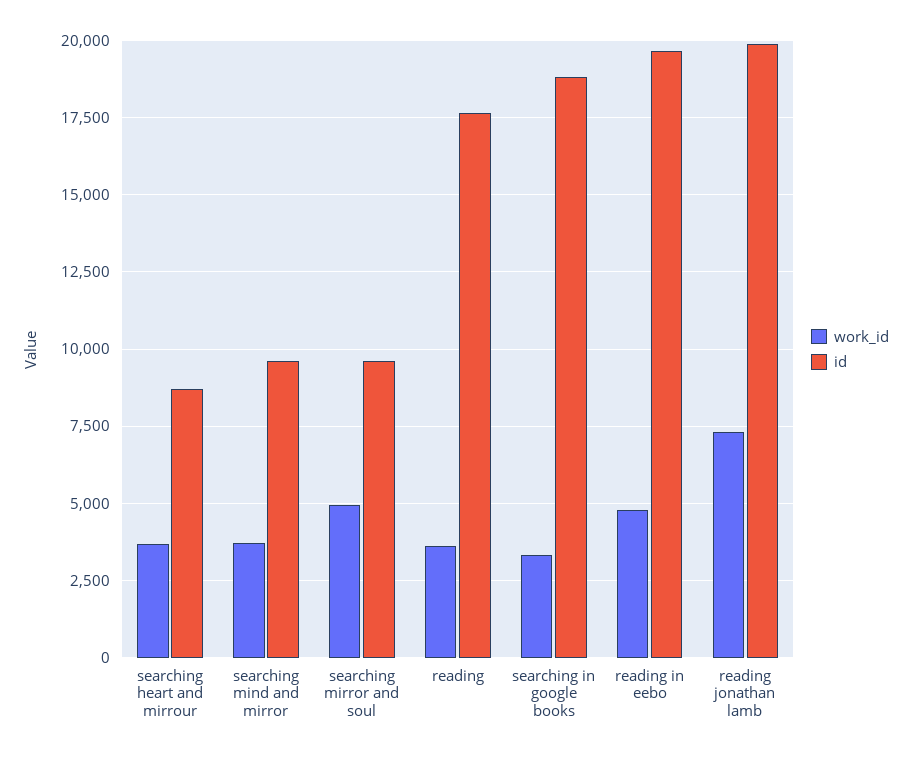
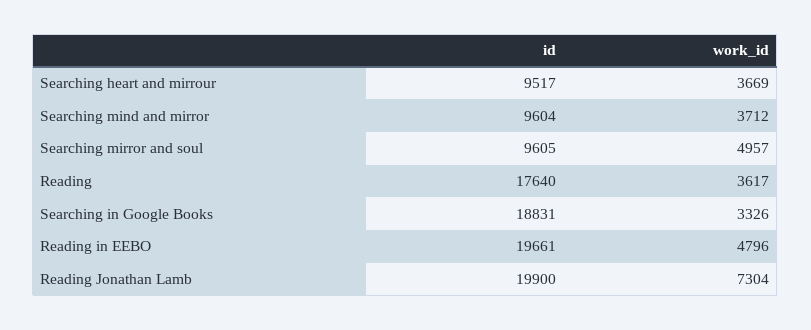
id, searching heart and mirrour: 8750 -> 9517

